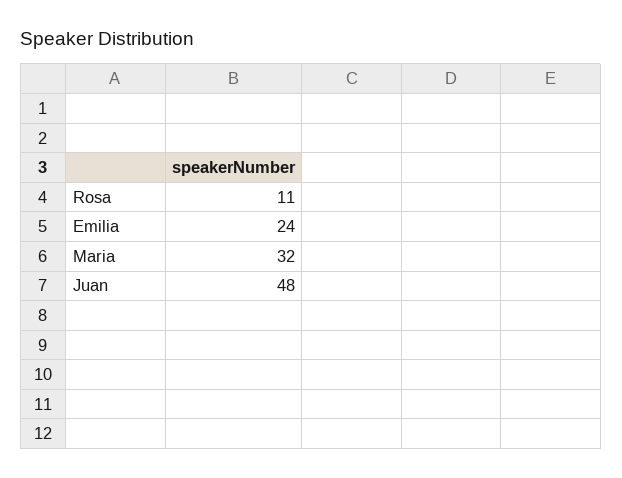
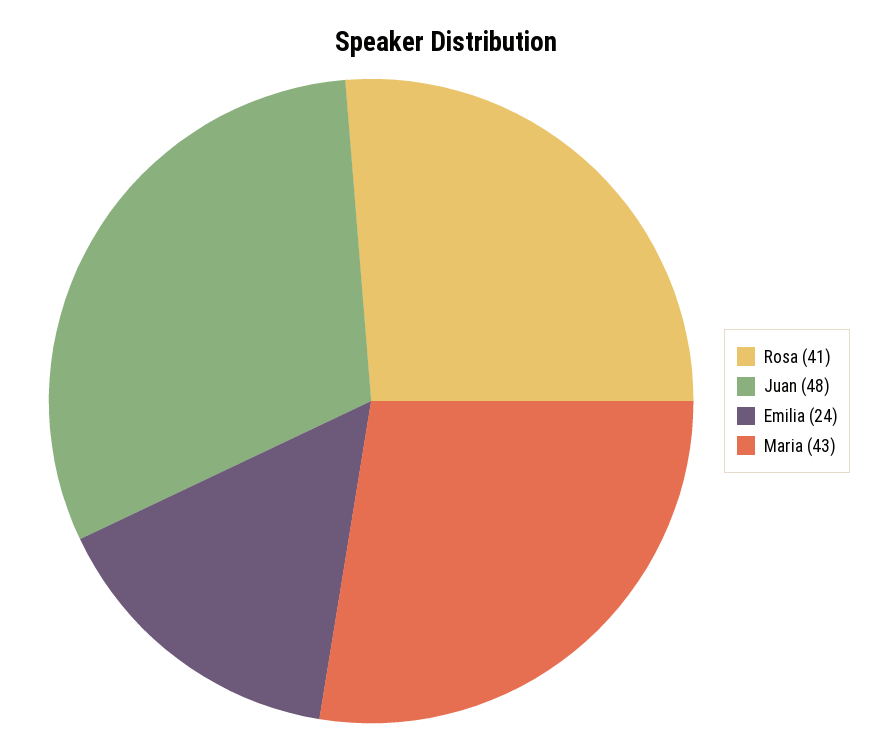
Rosa: 11 -> 41
Maria: 32 -> 43

